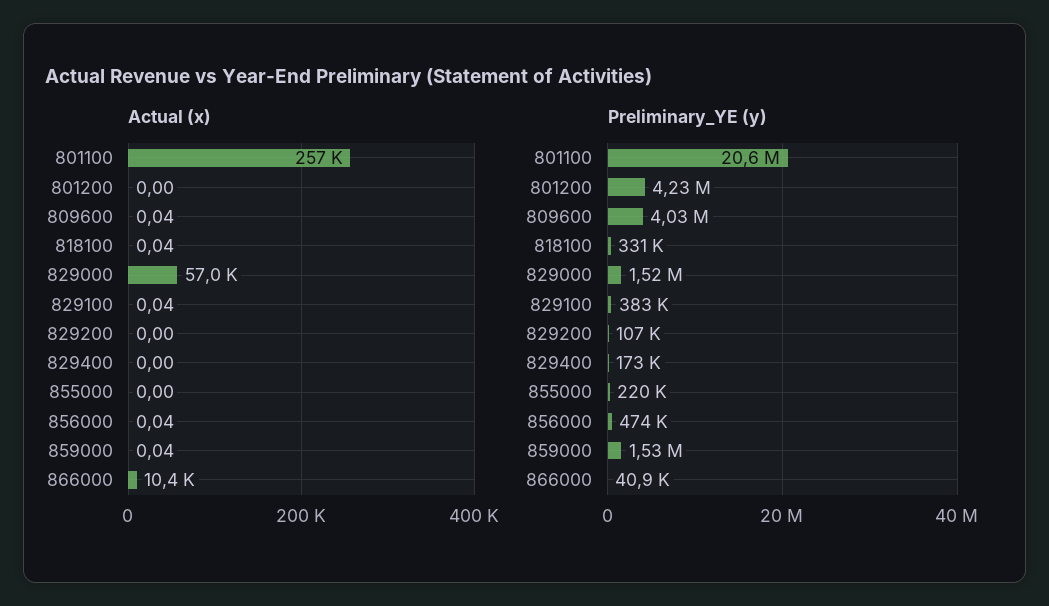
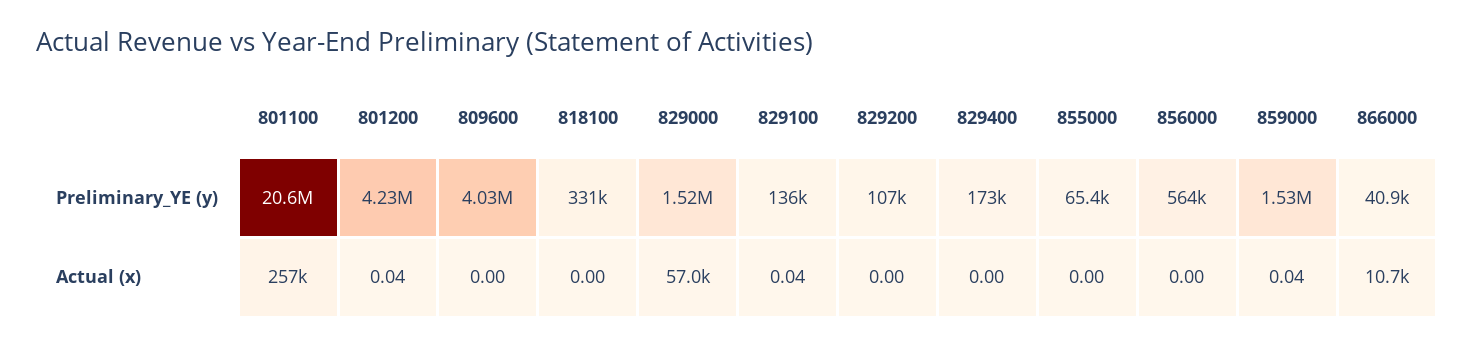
Actual (x), 801200: 0 -> 0.04
Actual (x), 809600: 0.04 -> 0
Actual (x), 818100: 0.04 -> 0
Actual (x), 856000: 0.04 -> 0
Actual (x), 866000: 10400 -> 10700
Preliminary_YE (y), 829100: 383000 -> 136000
Preliminary_YE (y), 855000: 220000 -> 65400
Preliminary_YE (y), 856000: 474000 -> 564000

